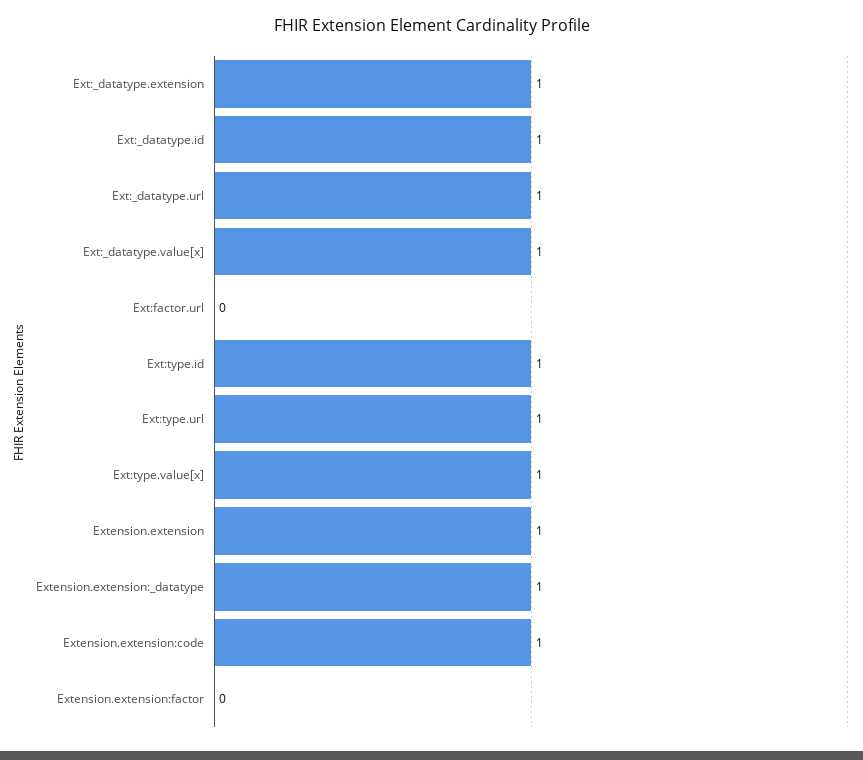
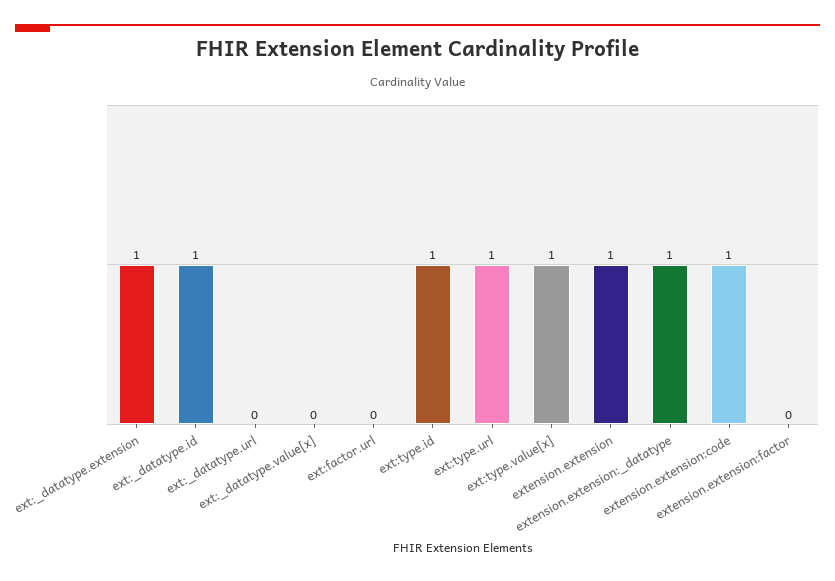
Ext:_datatype.url: 1 -> 0
Ext:_datatype.value[x]: 1 -> 0

